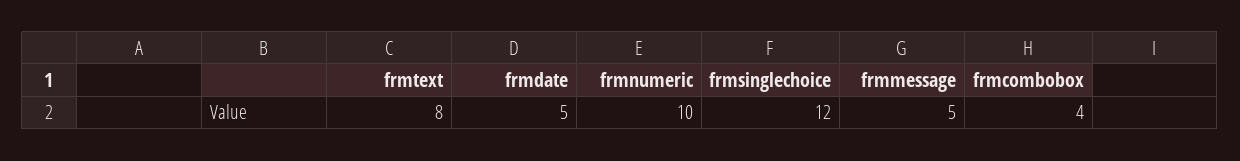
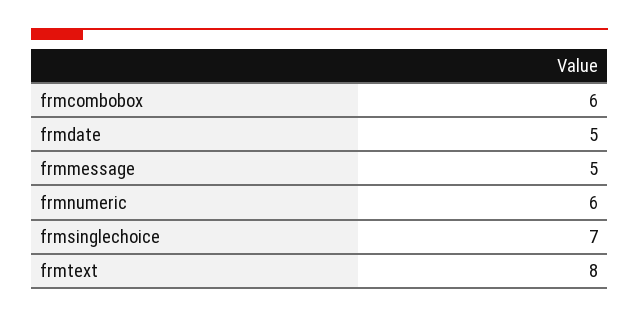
frmnumeric: 10 -> 6
frmsinglechoice: 12 -> 7
frmcombobox: 4 -> 6

